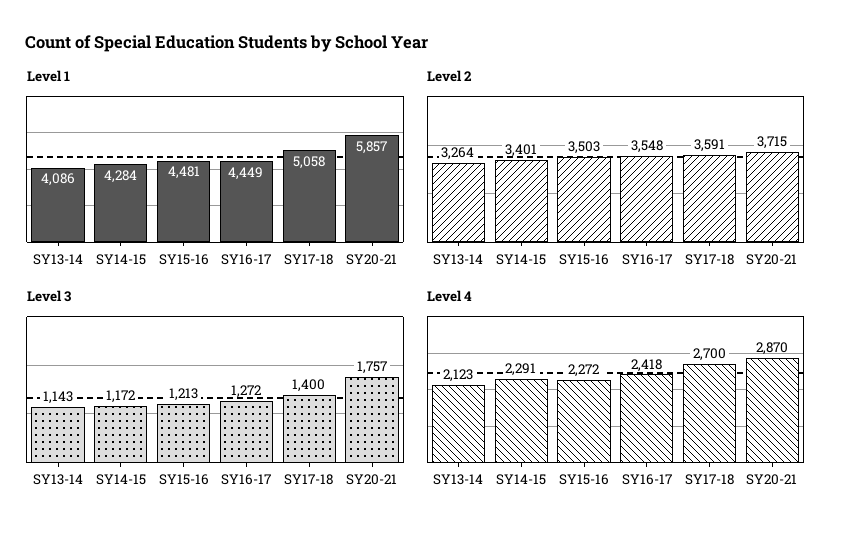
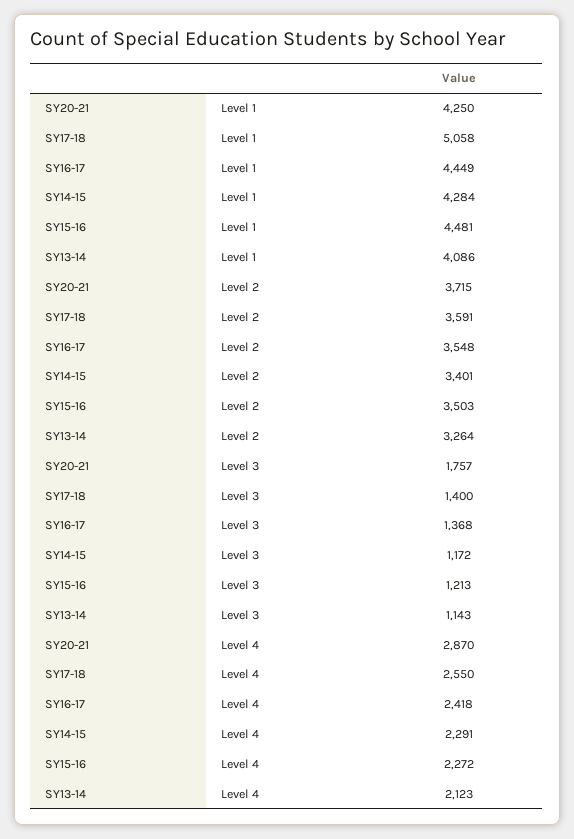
Level 1, SY20-21: 5857 -> 4250
Level 3, SY16-17: 1272 -> 1368
Level 4, SY17-18: 2700 -> 2550

